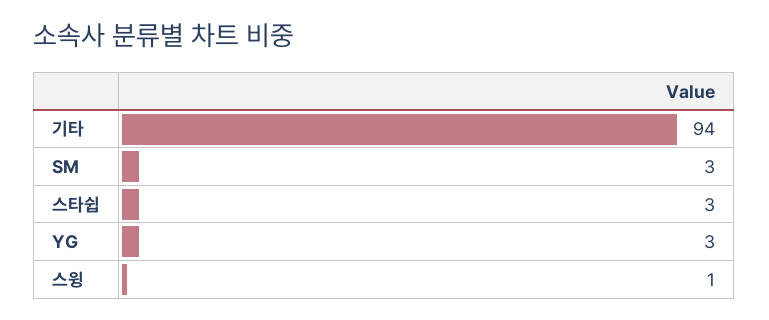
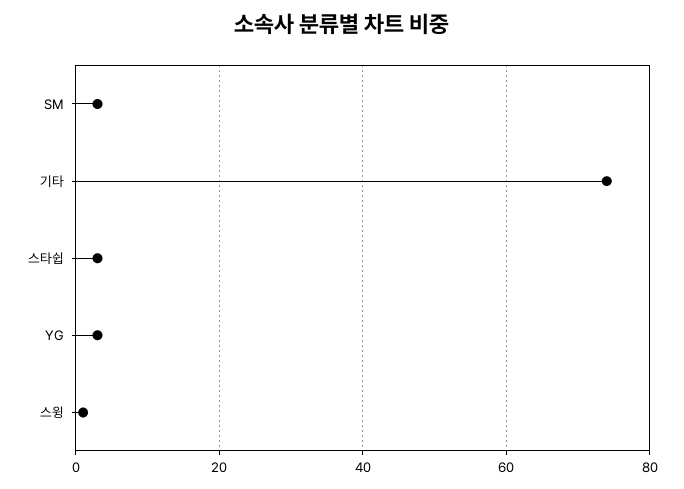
기타: 94 -> 75

